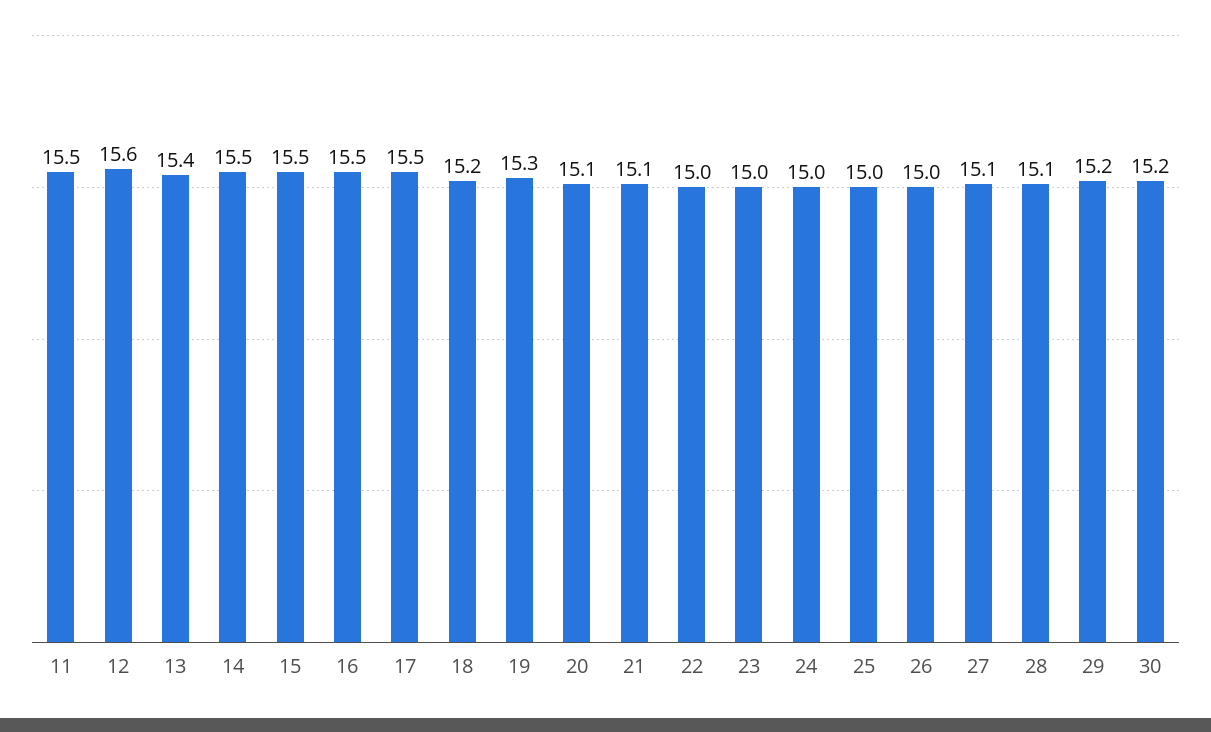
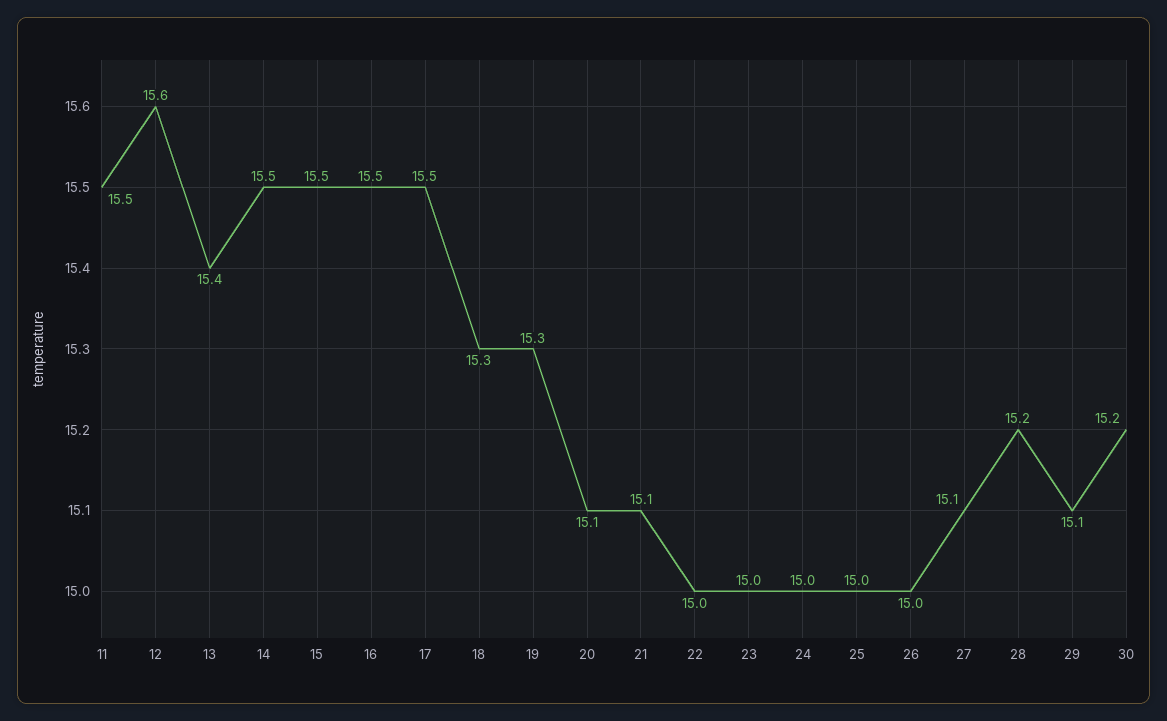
18: 15.2 -> 15.3
28: 15.1 -> 15.2
29: 15.2 -> 15.1

